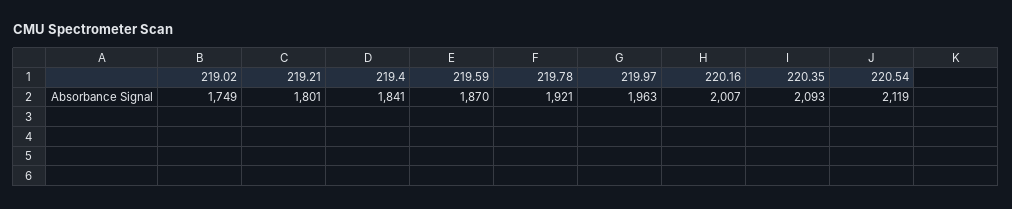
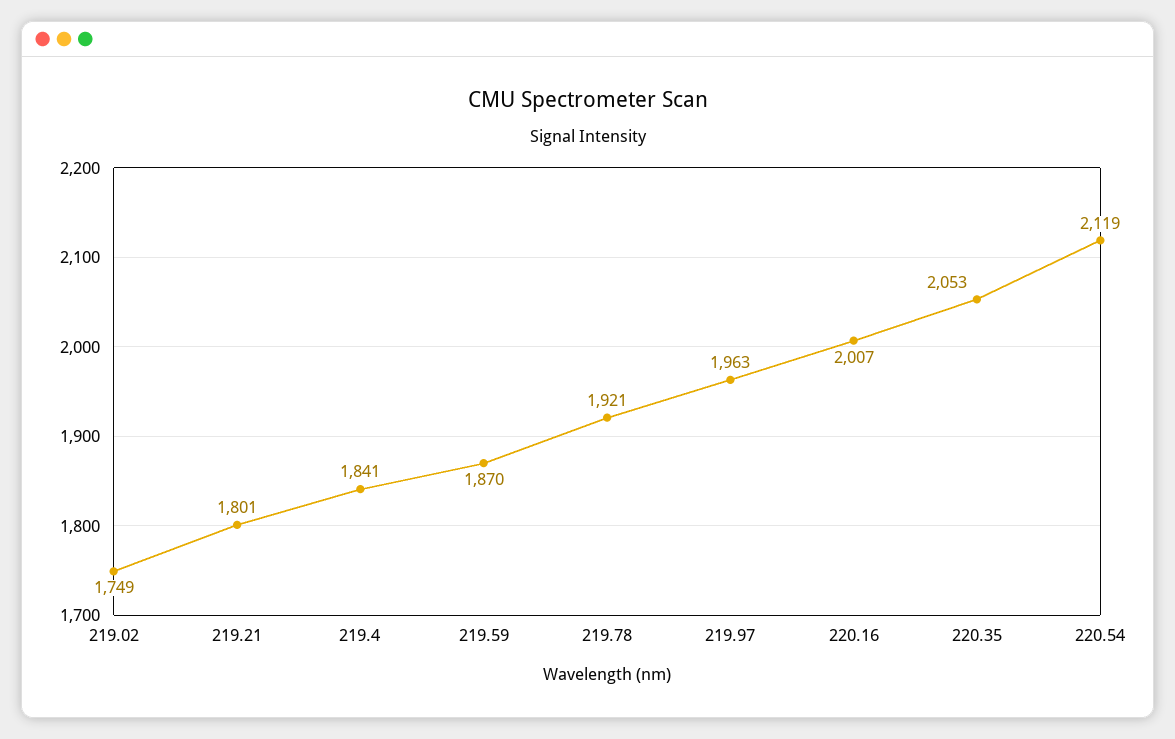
220.35: 2093 -> 2053

